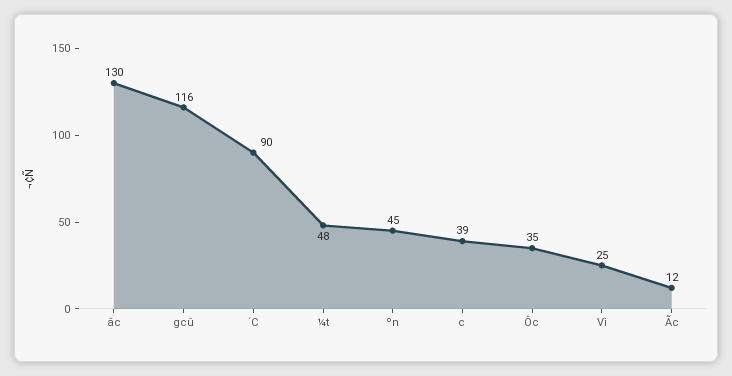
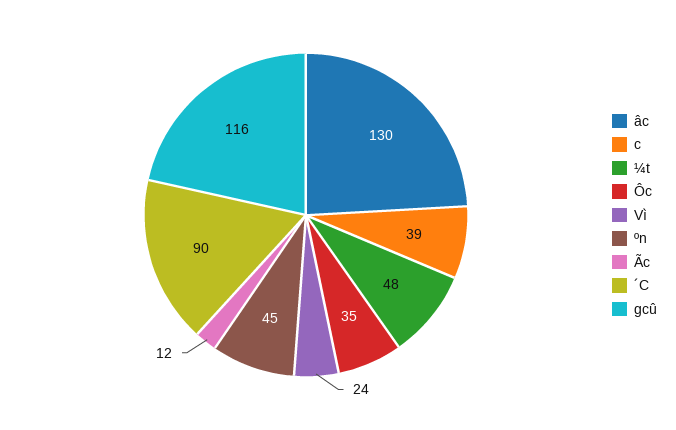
Vì: 25 -> 24

